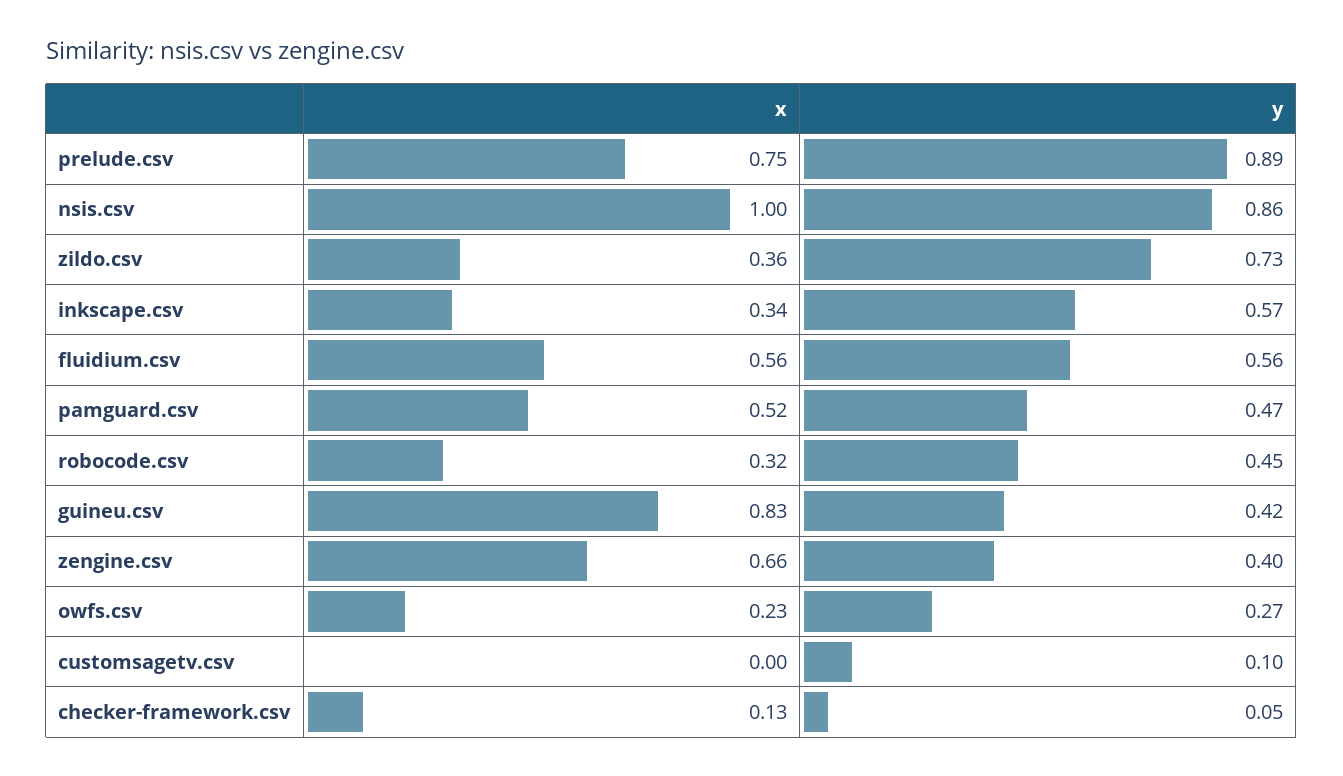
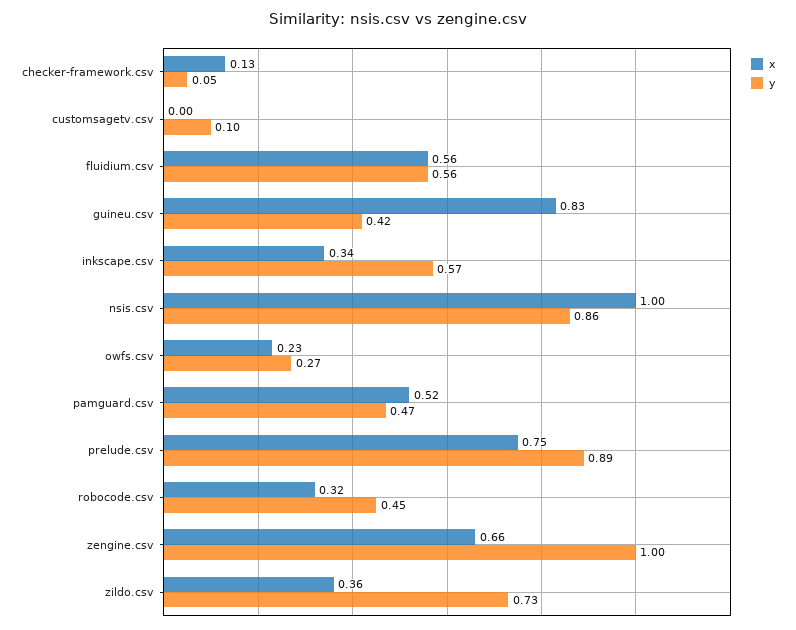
y, zengine.csv: 0.4 -> 1

